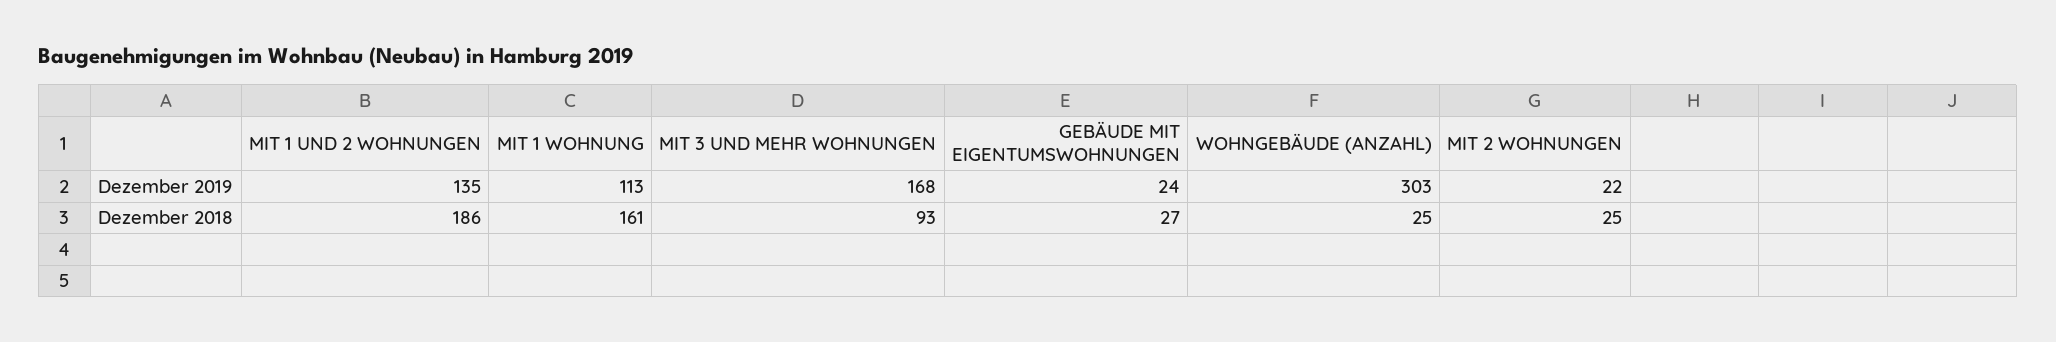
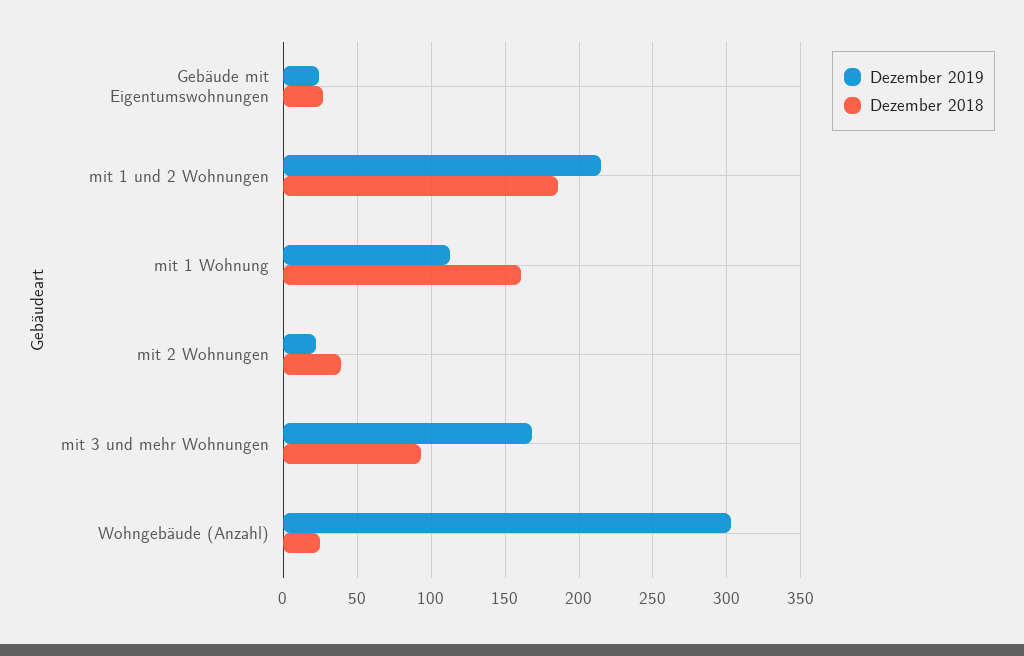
Dezember 2019, MIT 1 UND 2 WOHNUNGEN: 135 -> 215
Dezember 2018, MIT 2 WOHNUNGEN: 25 -> 40

